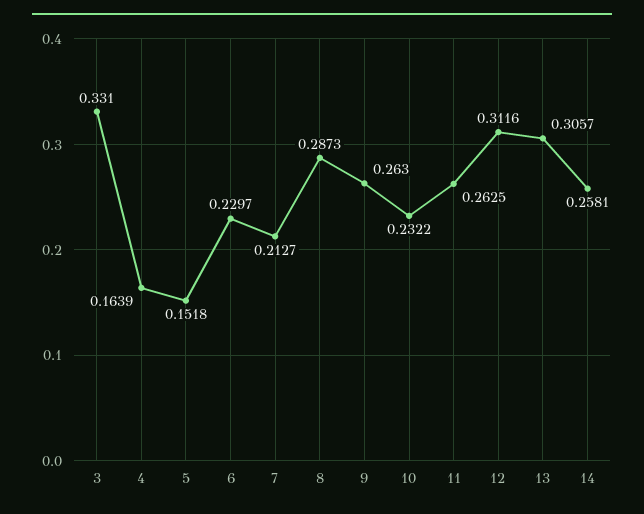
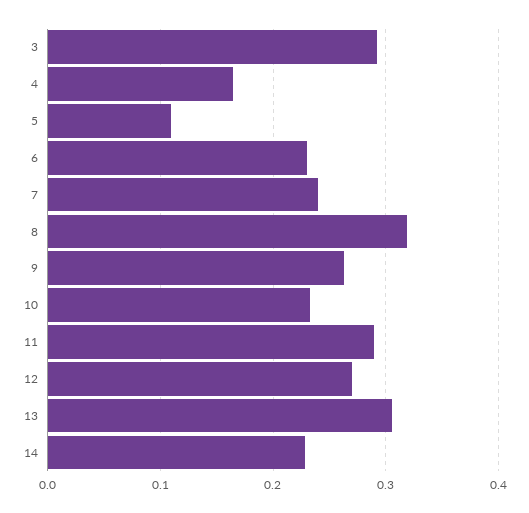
3: 0.331 -> 0.29
5: 0.1518 -> 0.11
7: 0.2127 -> 0.24
8: 0.2873 -> 0.32
11: 0.2625 -> 0.29
12: 0.3116 -> 0.27
14: 0.2581 -> 0.23

